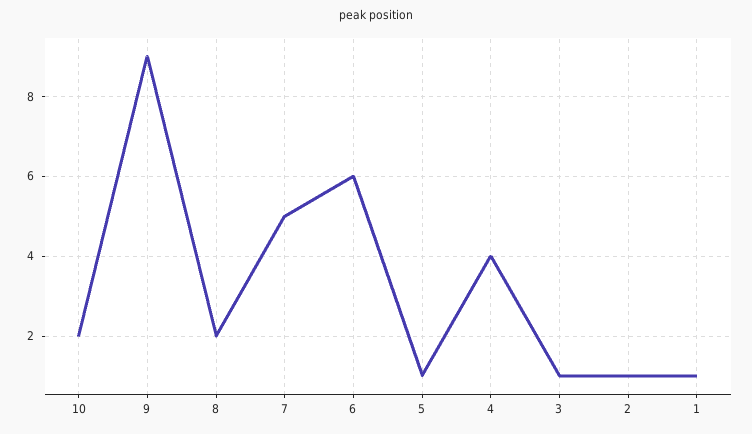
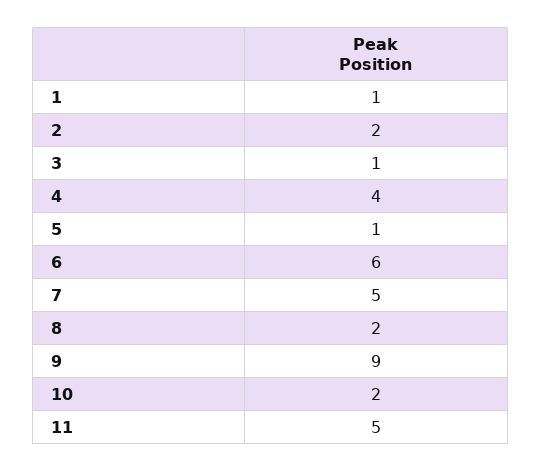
2: 1 -> 2
11: none -> 5

